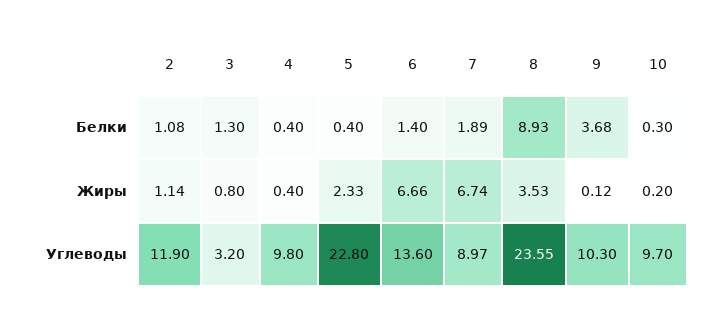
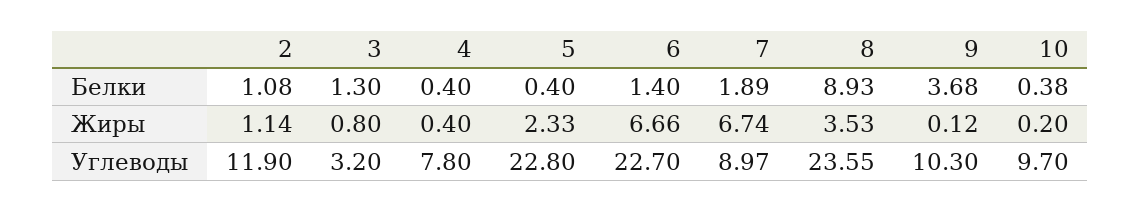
10, Белки: 0.3 -> 0.38
4, Углеводы: 9.8 -> 7.8
6, Углеводы: 13.6 -> 22.7

